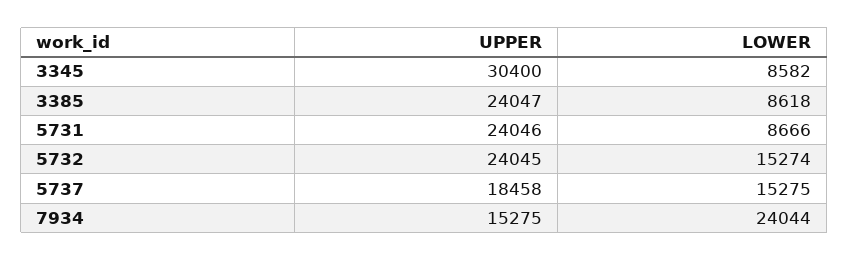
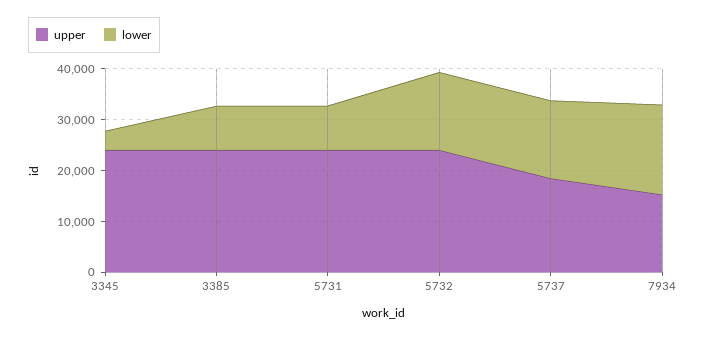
UPPER, 3345: 30400 -> 24000
LOWER, 3345: 8582 -> 4000
LOWER, 7934: 24044 -> 18000

